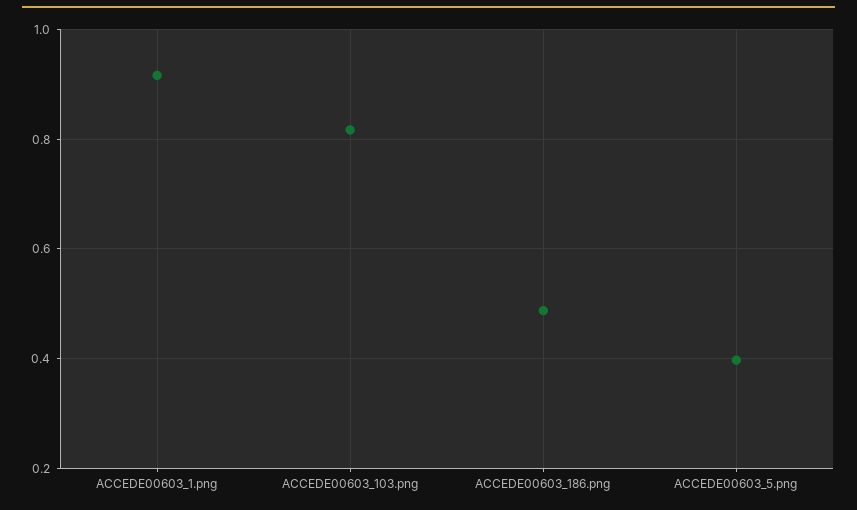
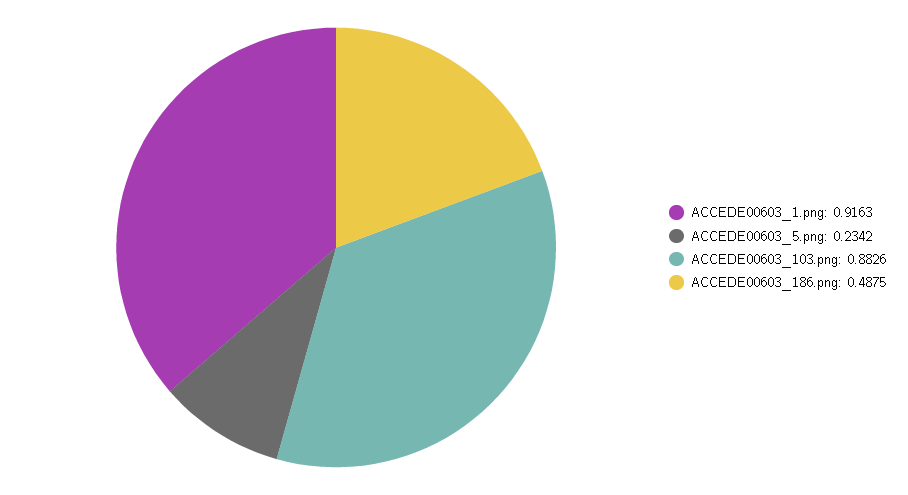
ACCEDE00603_103.png: 0.82 -> 0.8826
ACCEDE00603_5.png: 0.4 -> 0.2342

